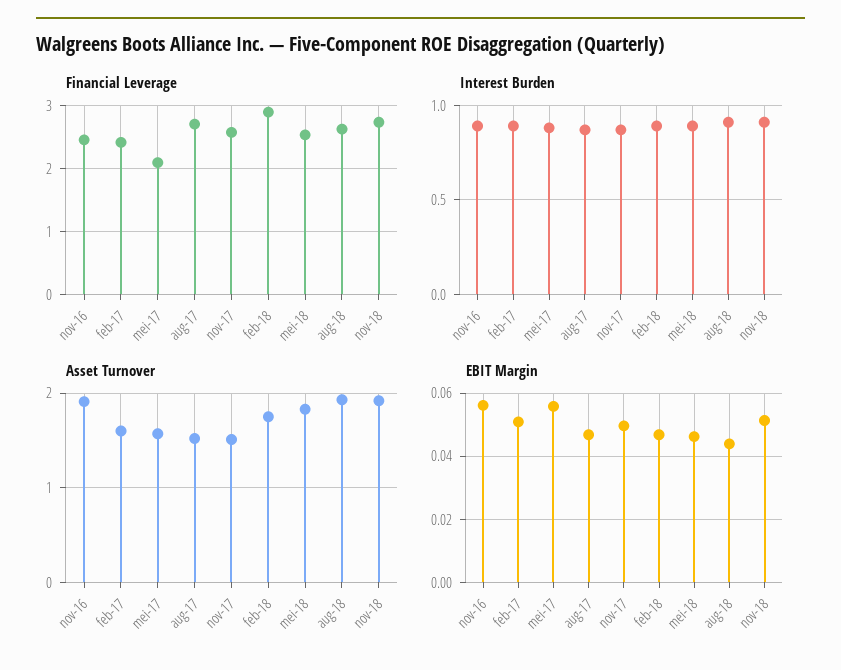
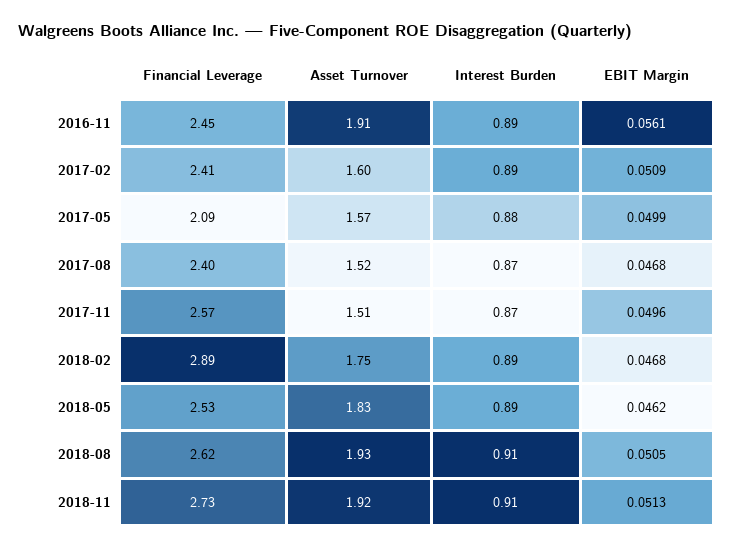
Financial Leverage, aug-17: 2.7 -> 2.4
EBIT Margin, mei-17: 0.056 -> 0.0499
EBIT Margin, aug-18: 0.044 -> 0.0505

